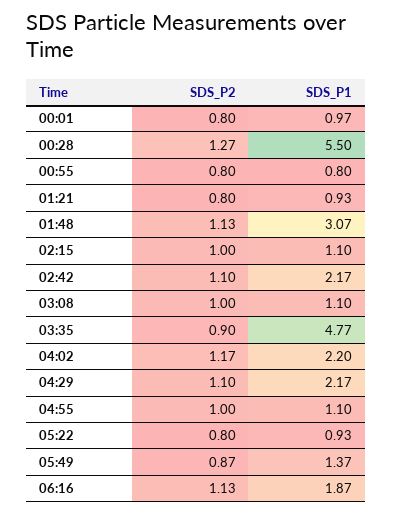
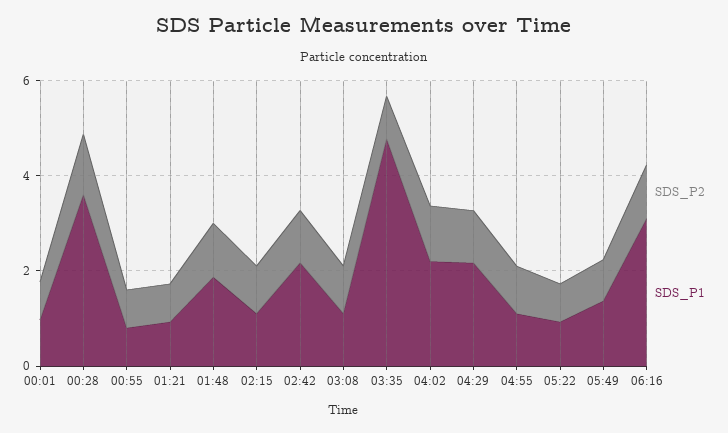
SDS_P1, 00:28: 5.5 -> 3.5
SDS_P1, 01:48: 3.07 -> 2
SDS_P1, 06:16: 1.87 -> 3

